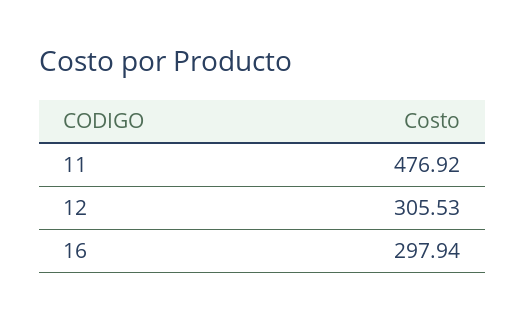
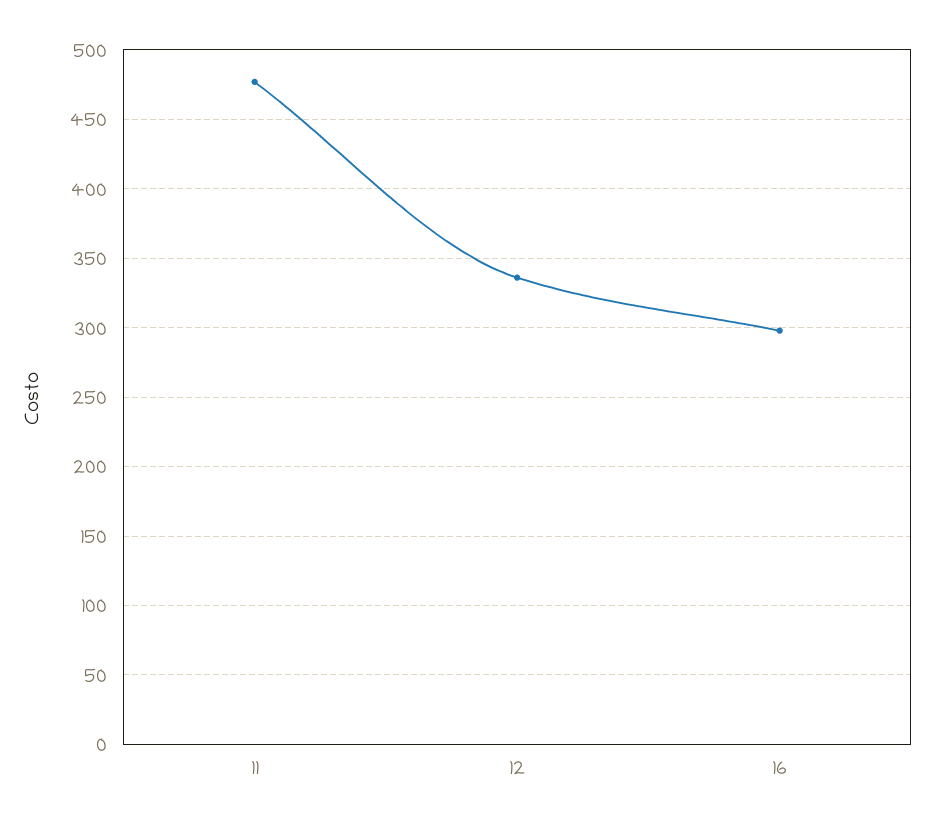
12: 305.53 -> 335

